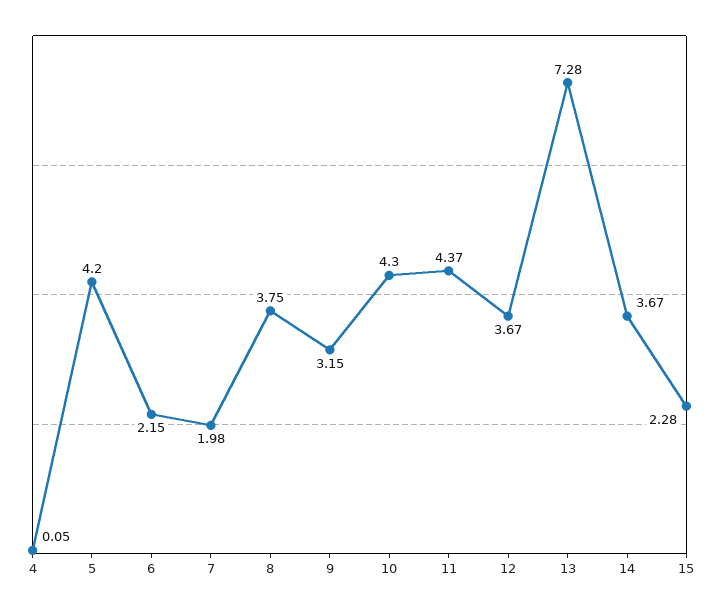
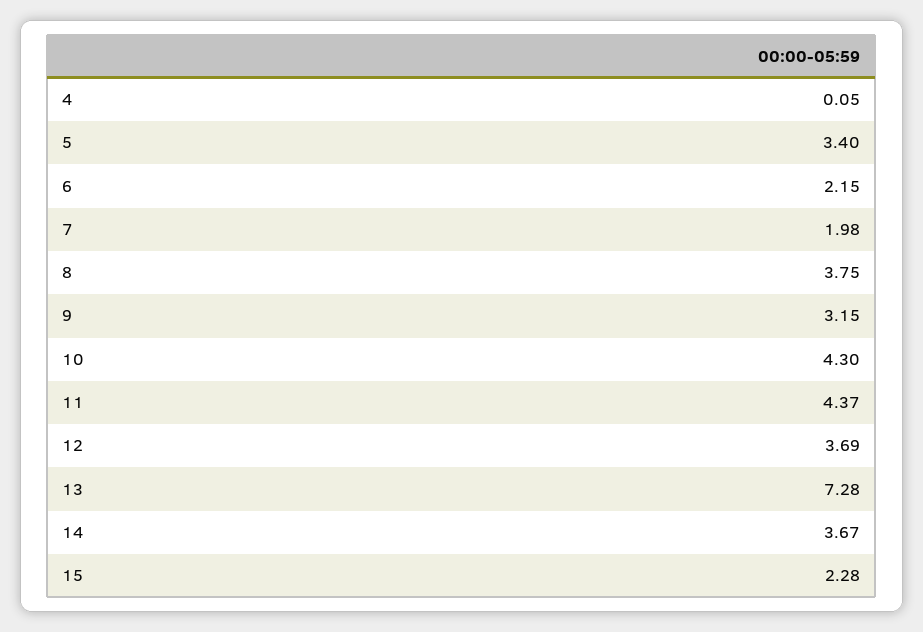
5: 4.2 -> 3.4
12: 3.67 -> 3.69

